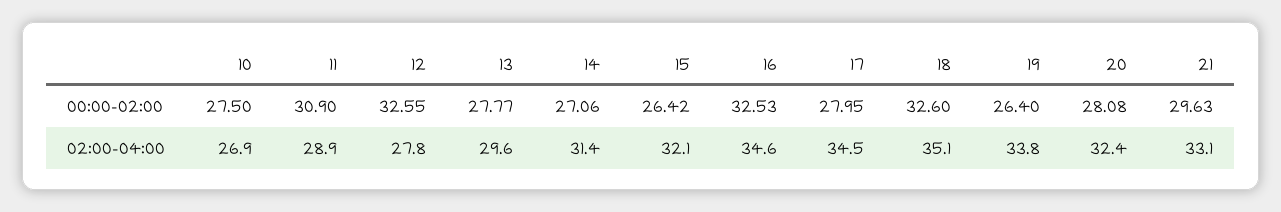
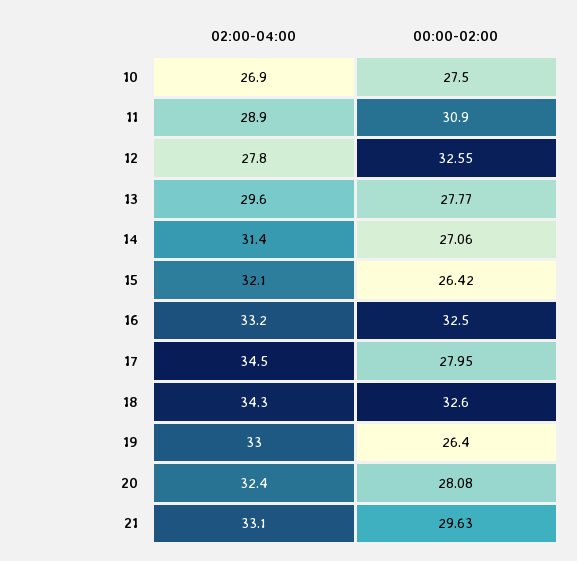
16, 00:00-02:00: 32.53 -> 32.5
16, 02:00-04:00: 34.6 -> 33.2
18, 02:00-04:00: 35.1 -> 34.3
19, 02:00-04:00: 33.8 -> 33

